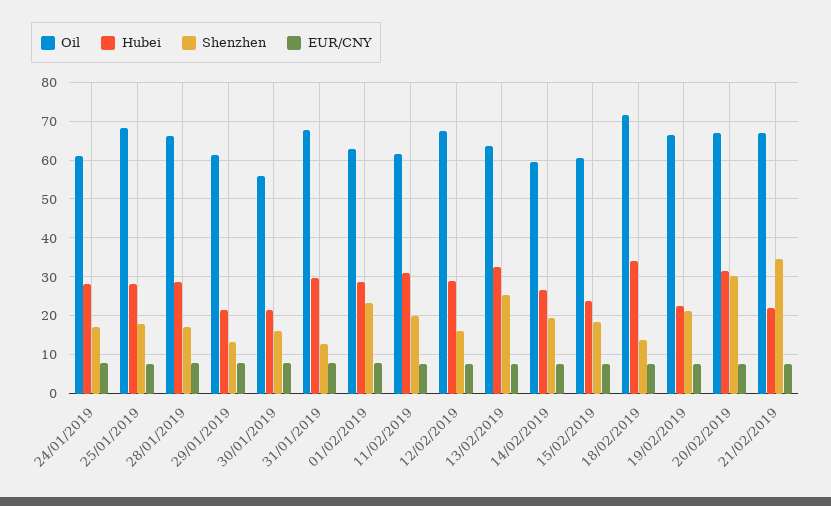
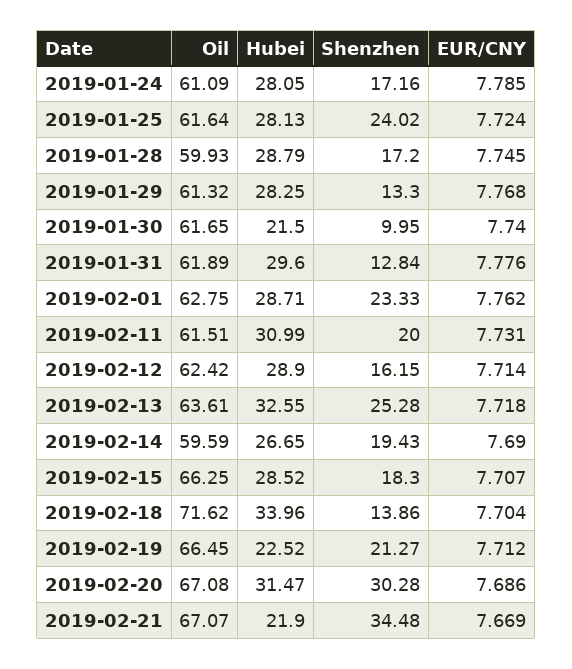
Oil, 25/01/2019: 68 -> 61.64
Shenzhen, 25/01/2019: 18 -> 24.02
Oil, 28/01/2019: 66 -> 59.93
Hubei, 29/01/2019: 22 -> 28.25
Oil, 30/01/2019: 56 -> 61.65
Shenzhen, 30/01/2019: 16 -> 9.95
Oil, 31/01/2019: 68 -> 61.89
Oil, 12/02/2019: 68 -> 62.42
Oil, 15/02/2019: 60 -> 66.25
Hubei, 15/02/2019: 24 -> 28.52

